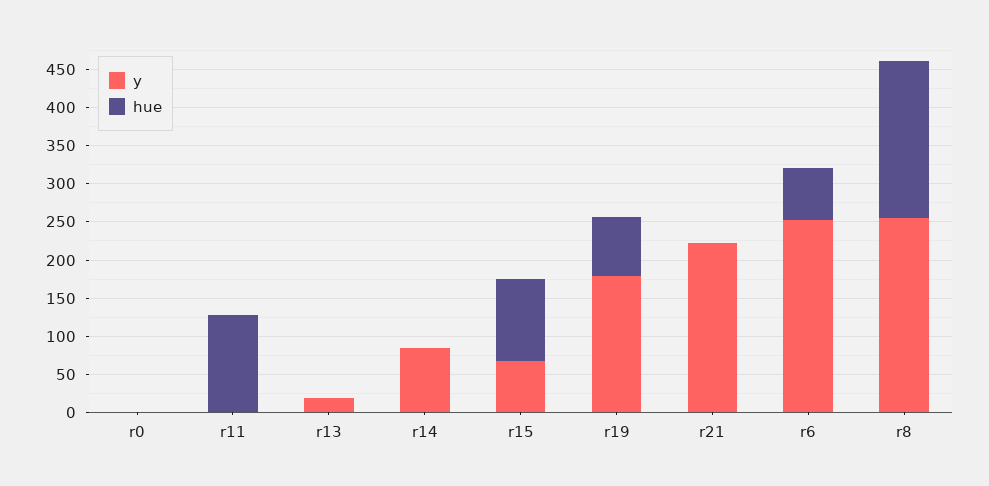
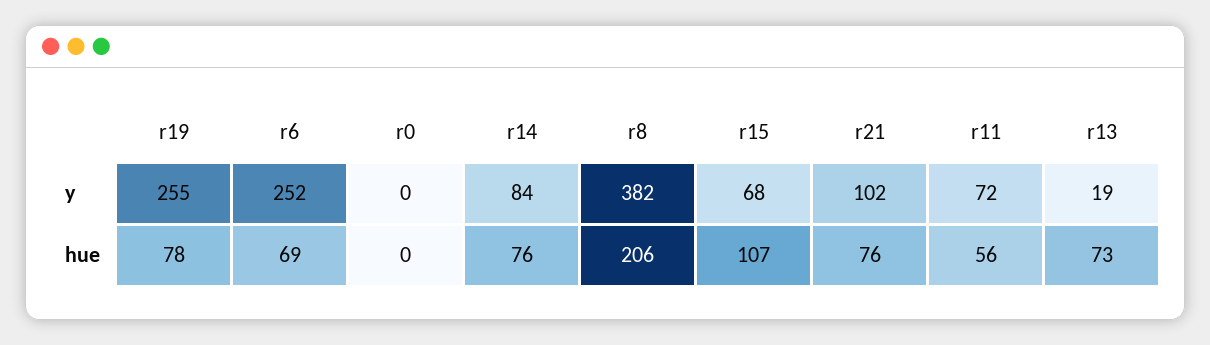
y, r11: 0 -> 72
hue, r11: 125 -> 56
hue, r13: 0 -> 73
hue, r14: 0 -> 76
y, r19: 175 -> 255
y, r21: 225 -> 102
hue, r21: 0 -> 76
y, r8: 250 -> 382

